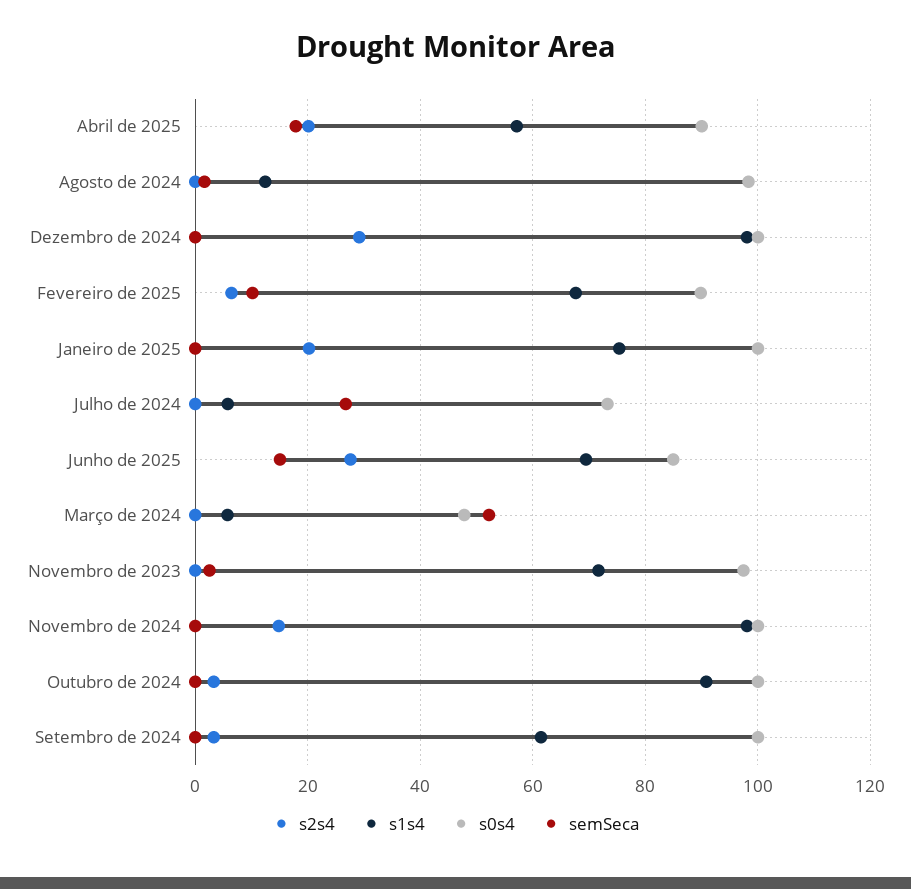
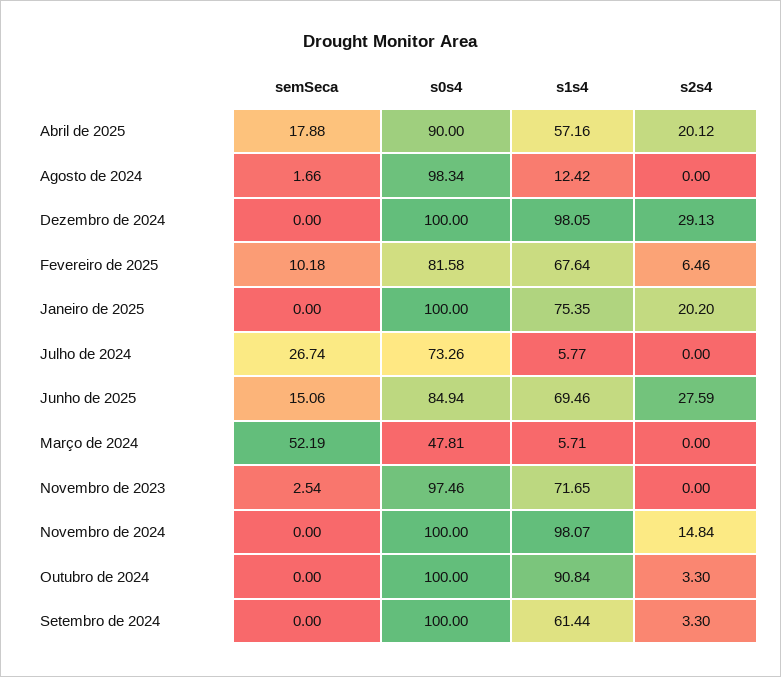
s0s4, Fevereiro de 2025: 90 -> 81.58

